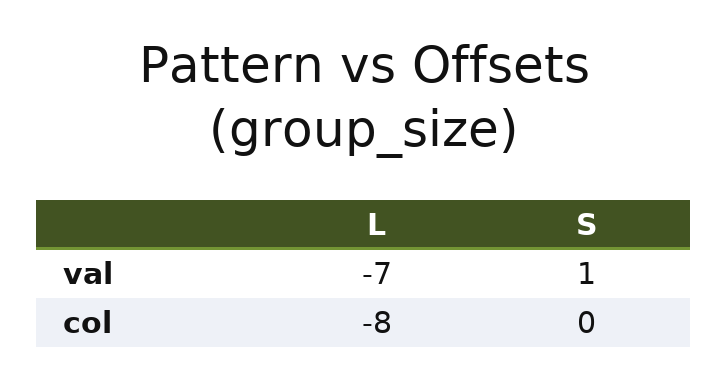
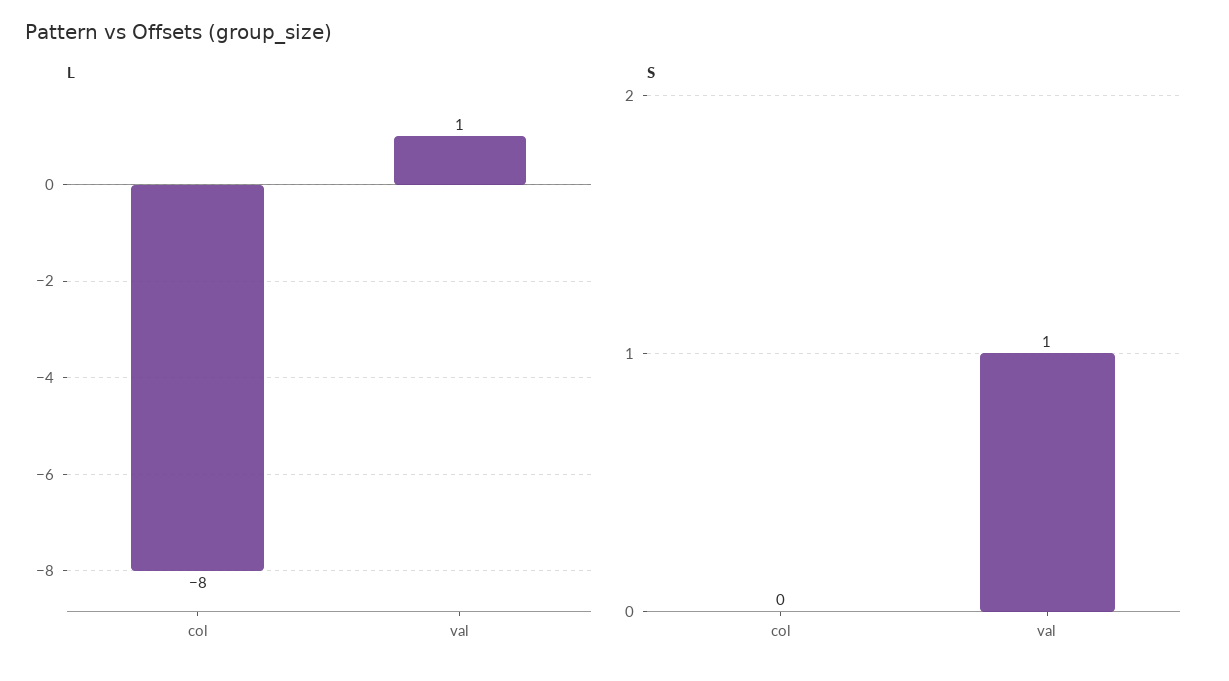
L, val: -7 -> 1

